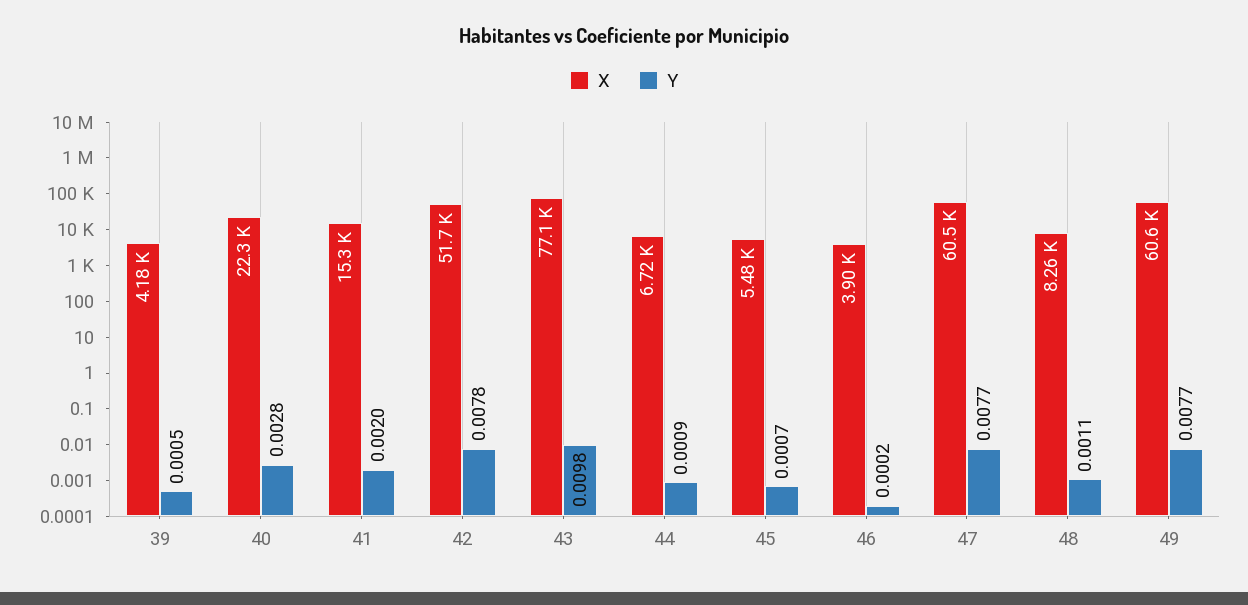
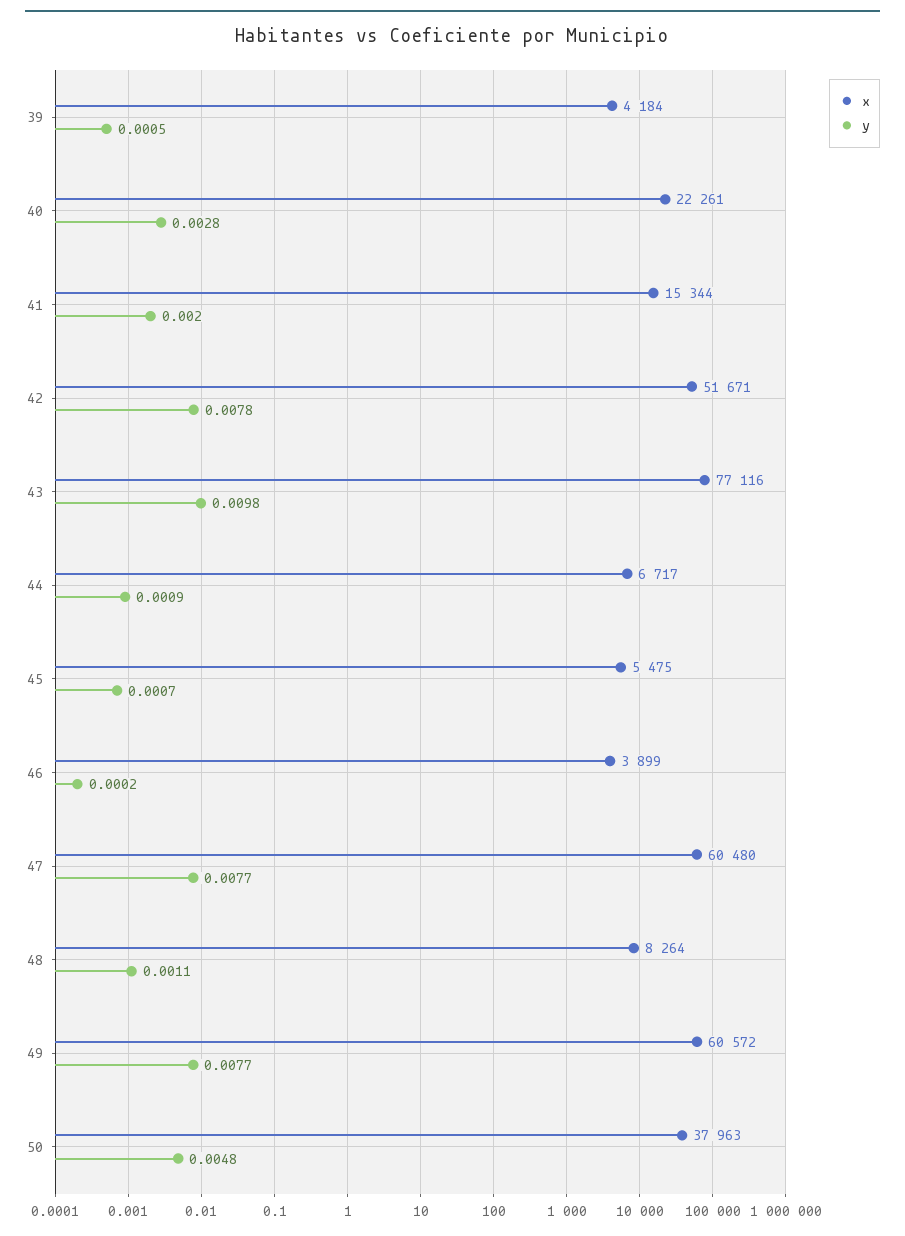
X, 50: none -> 37963
Y, 50: none -> 0.0048

